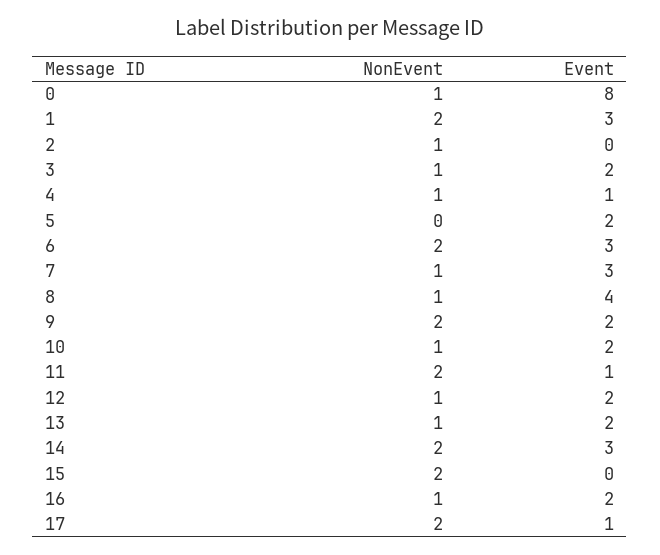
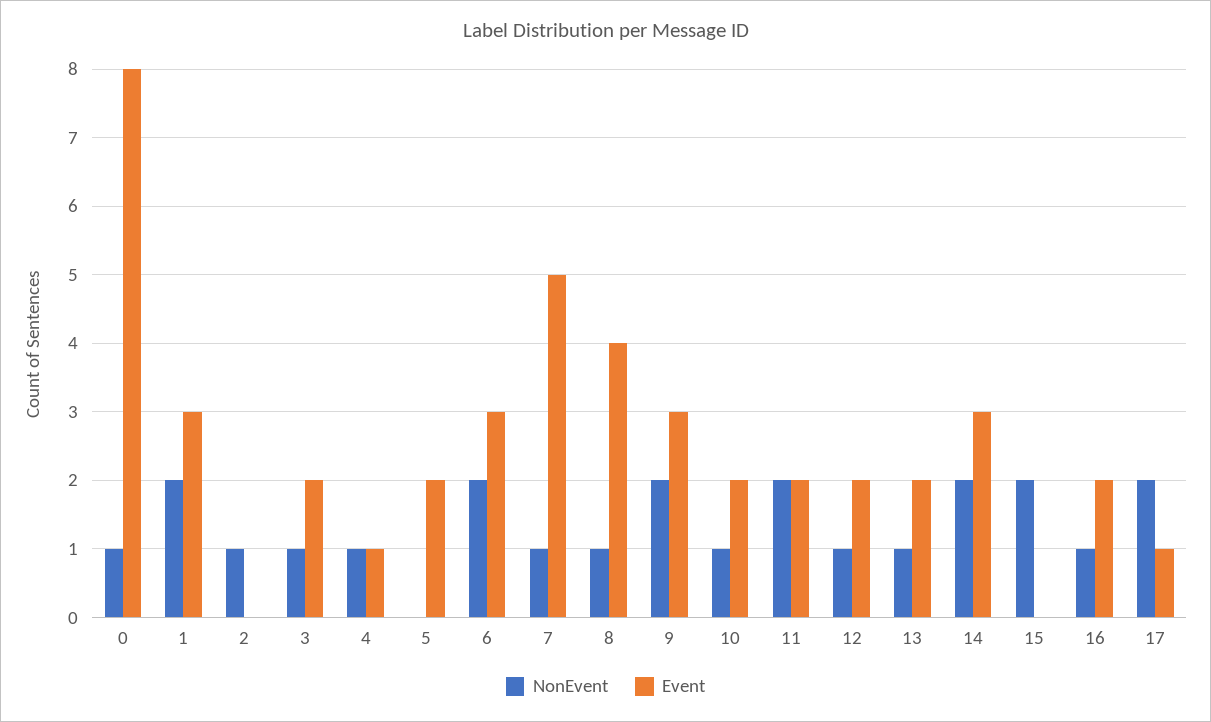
Event, 7: 3 -> 5
Event, 9: 2 -> 3
Event, 11: 1 -> 2

